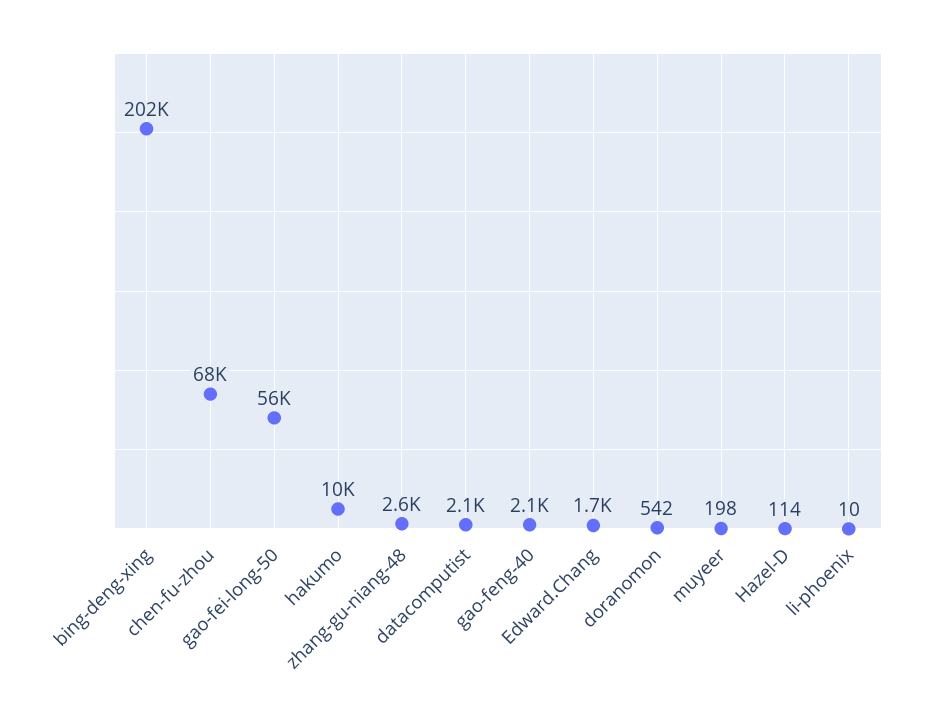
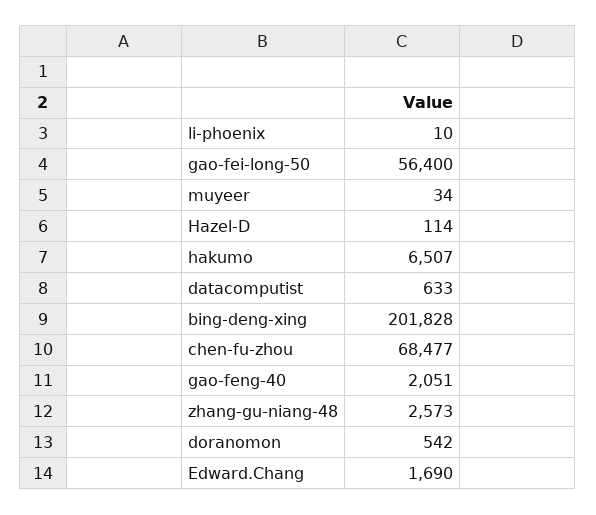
hakumo: 10000 -> 6507
datacomputist: 2100 -> 633
muyeer: 198 -> 34

